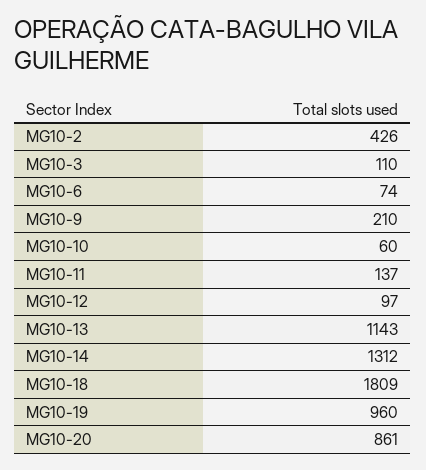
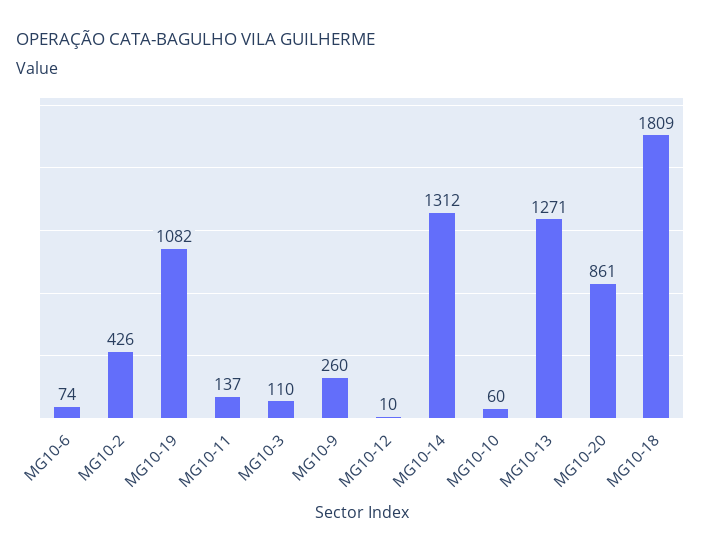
MG10-9: 210 -> 260
MG10-12: 97 -> 10
MG10-13: 1143 -> 1271
MG10-19: 960 -> 1082

